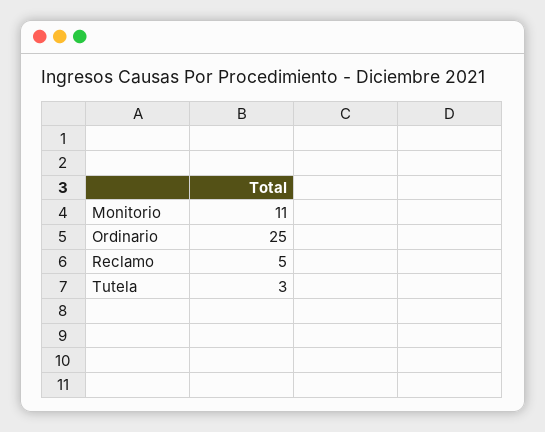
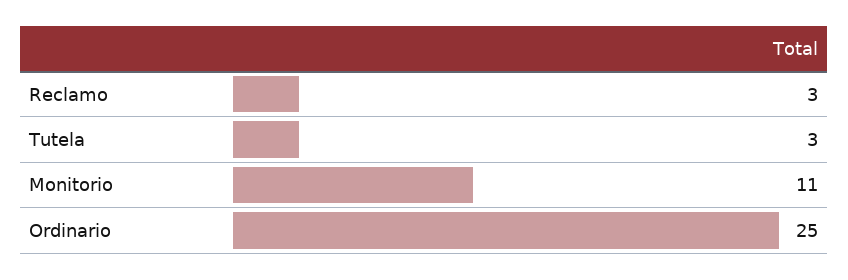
Reclamo: 5 -> 3

